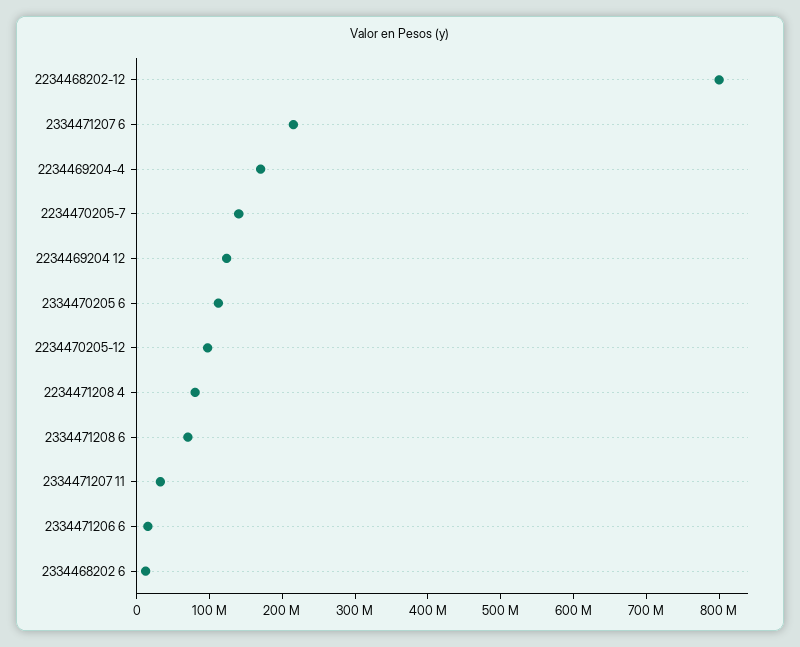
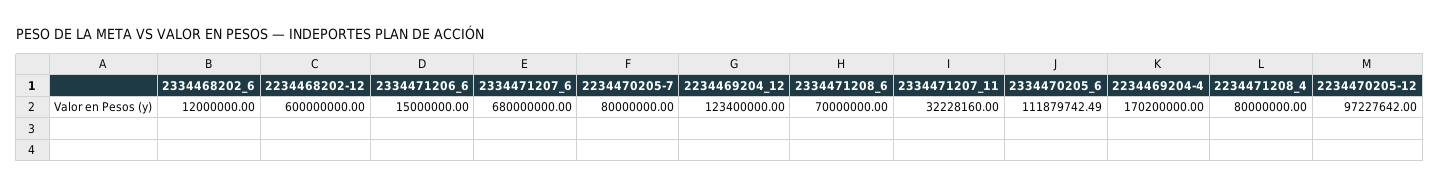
2234468202-12: 800000000 -> 600000000
2334471207 6: 220000000 -> 680000000
2234470205-7: 140000000 -> 80000000

